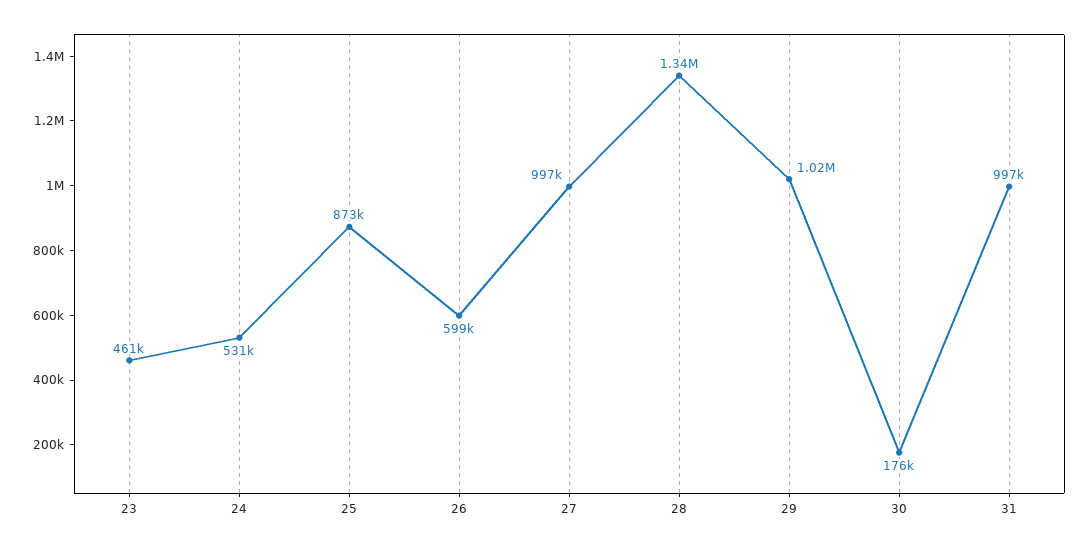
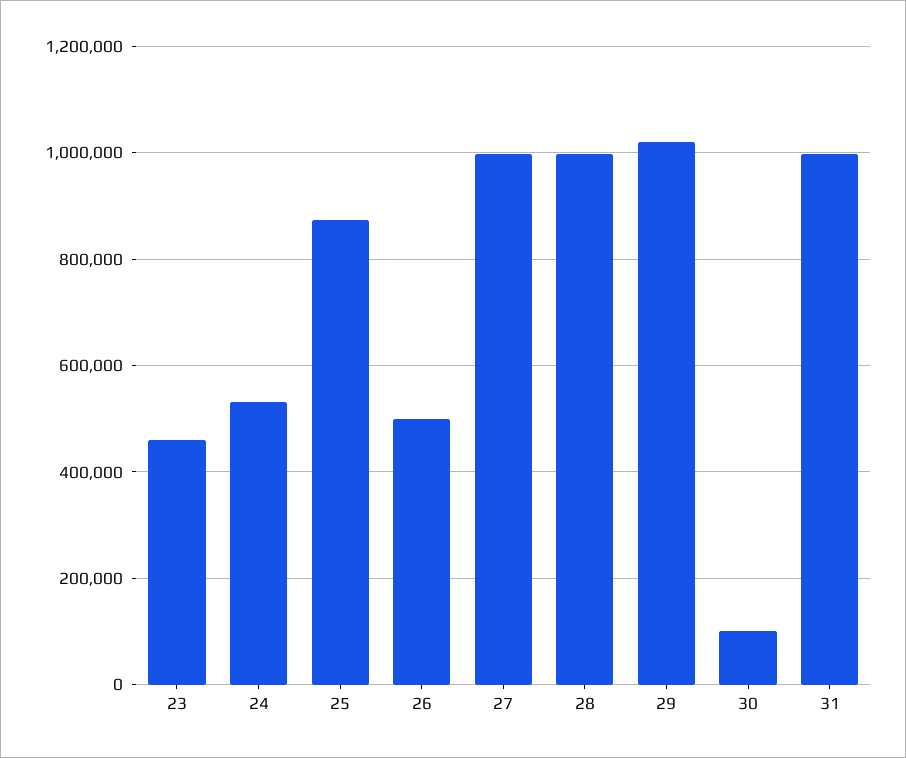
26: 599000 -> 500000
28: 1340000 -> 1000000
30: 176000 -> 100000

